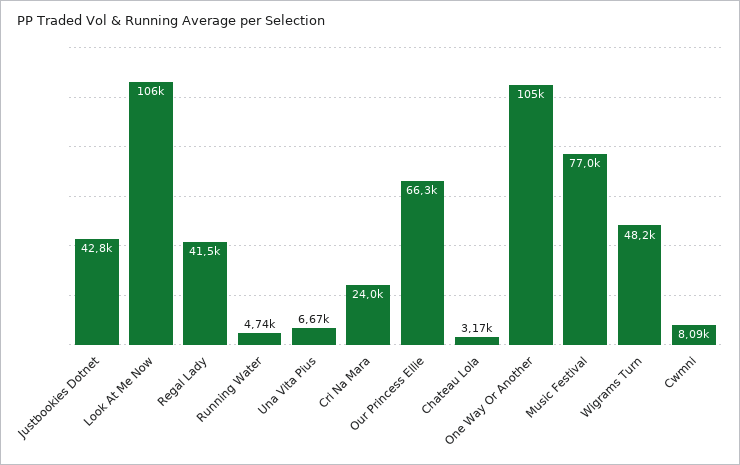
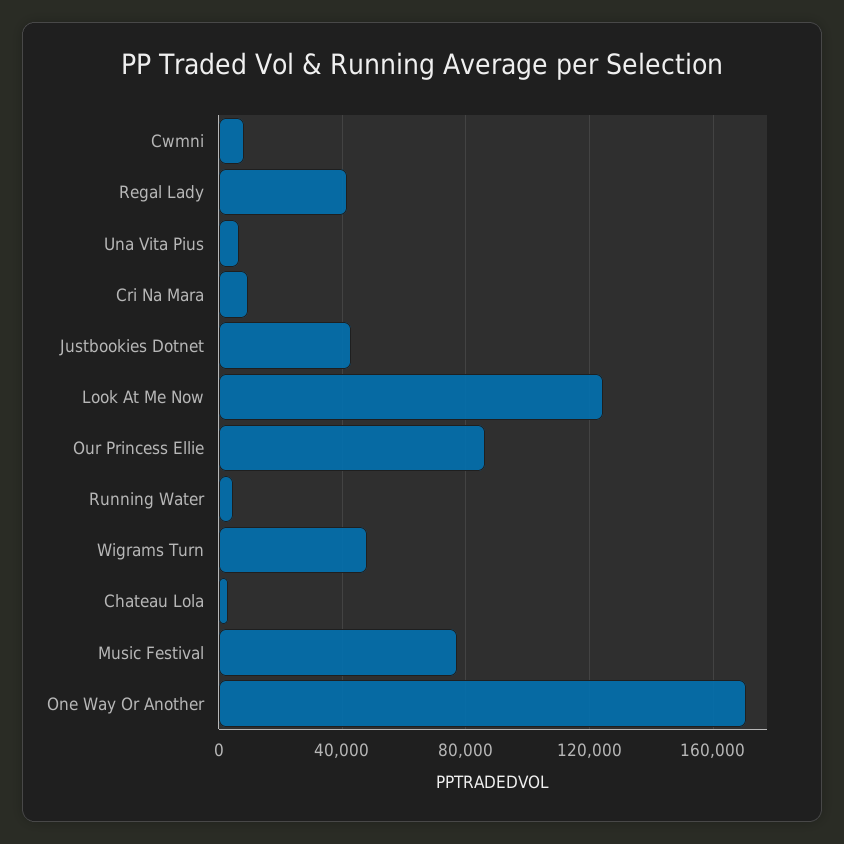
Look At Me Now: 106000 -> 125000
Cri Na Mara: 24000 -> 10000
Our Princess Ellie: 66300 -> 85000
One Way Or Another: 105000 -> 170000

